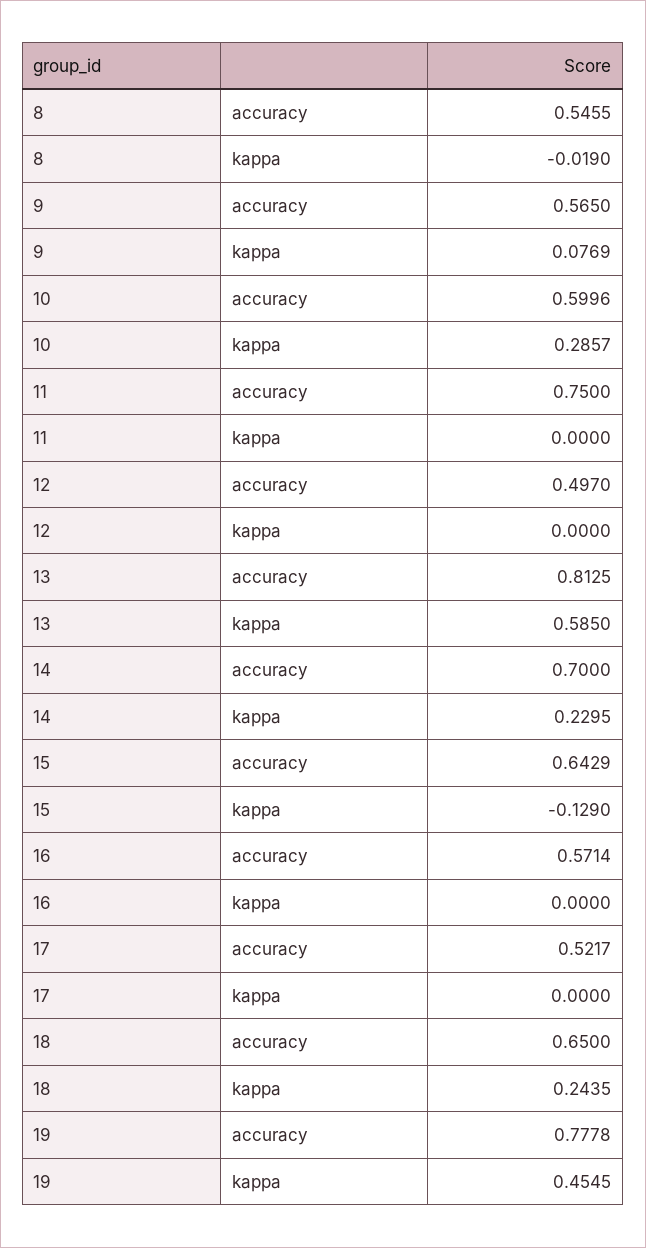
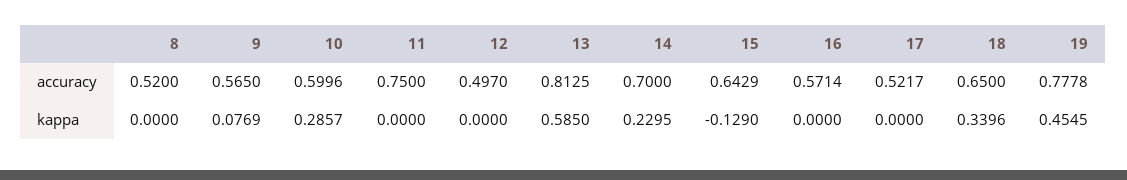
8, accuracy: 0.5455 -> 0.52
8, kappa: -0.019 -> 0
18, kappa: 0.2435 -> 0.3396

